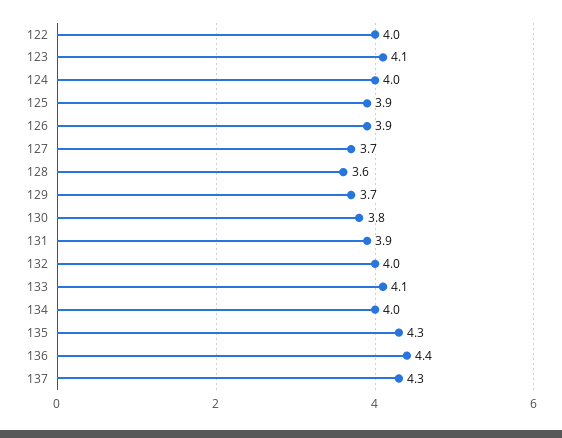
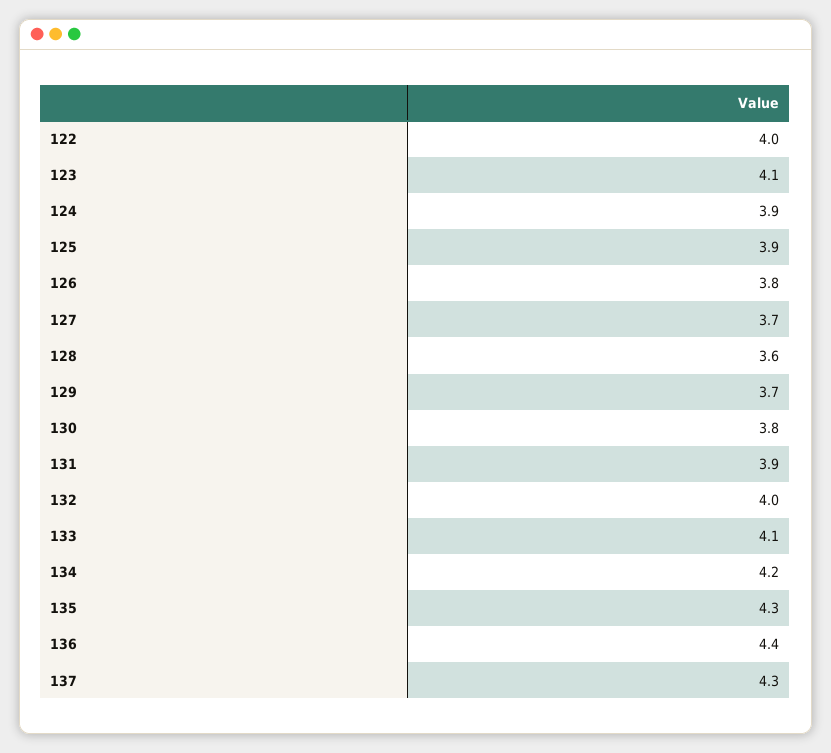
124: 4 -> 3.9
126: 3.9 -> 3.8
134: 4 -> 4.2

